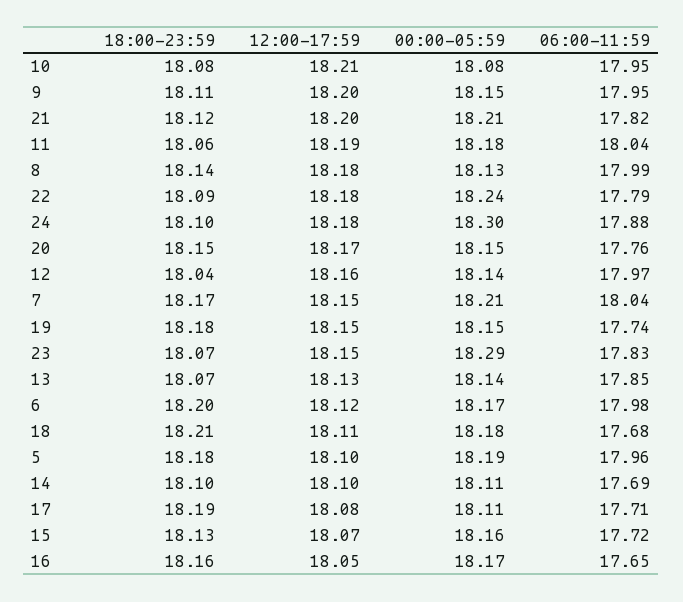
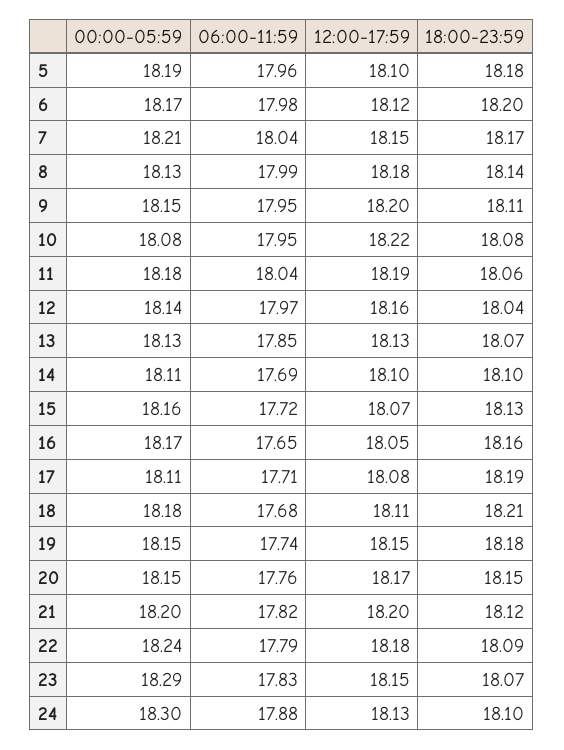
12:00-17:59, 10: 18.21 -> 18.22
00:00-05:59, 21: 18.21 -> 18.2
12:00-17:59, 24: 18.18 -> 18.13
00:00-05:59, 13: 18.14 -> 18.13

